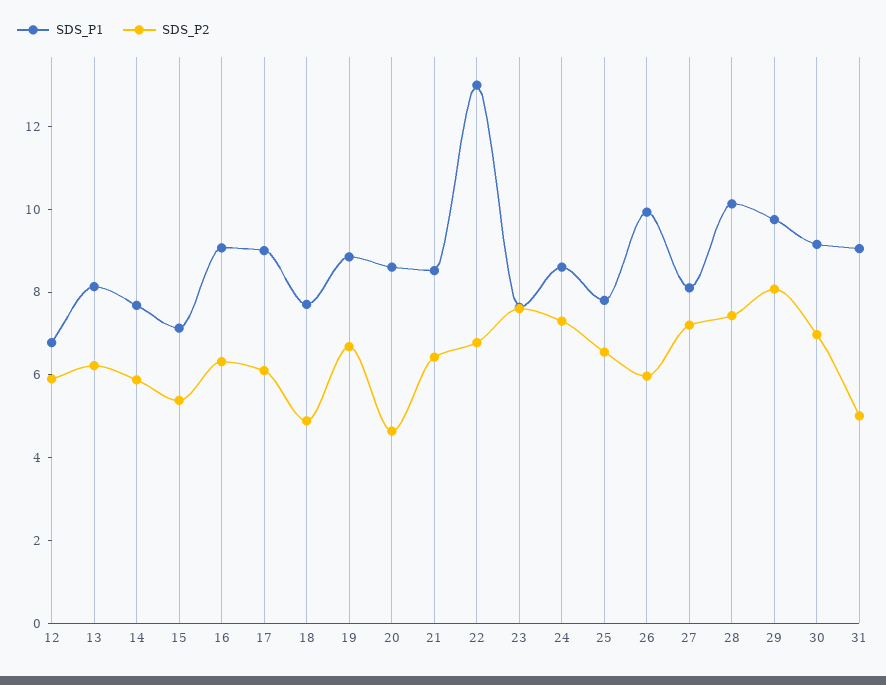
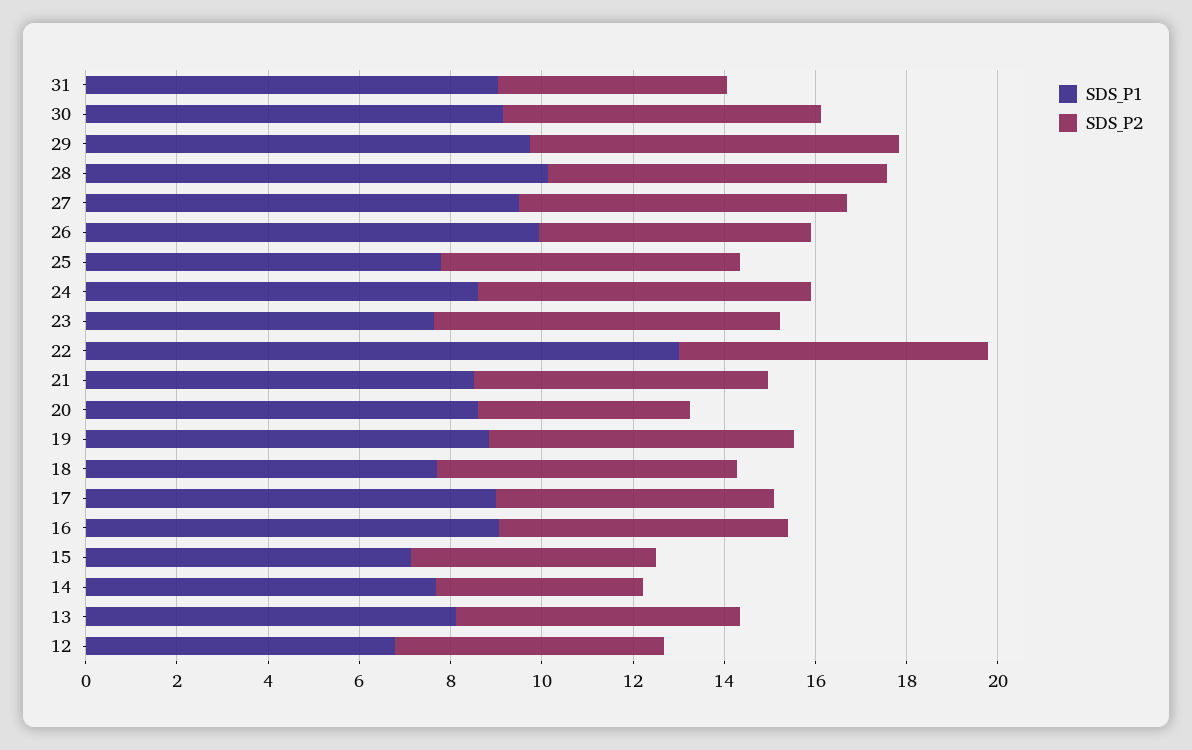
SDS_P2, 14: 6 -> 4.5
SDS_P2, 18: 5 -> 6.5
SDS_P1, 27: 8 -> 9.5

